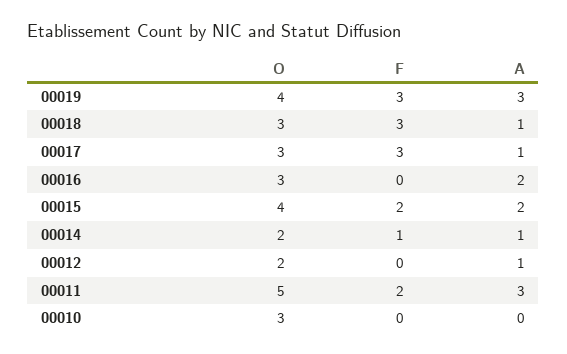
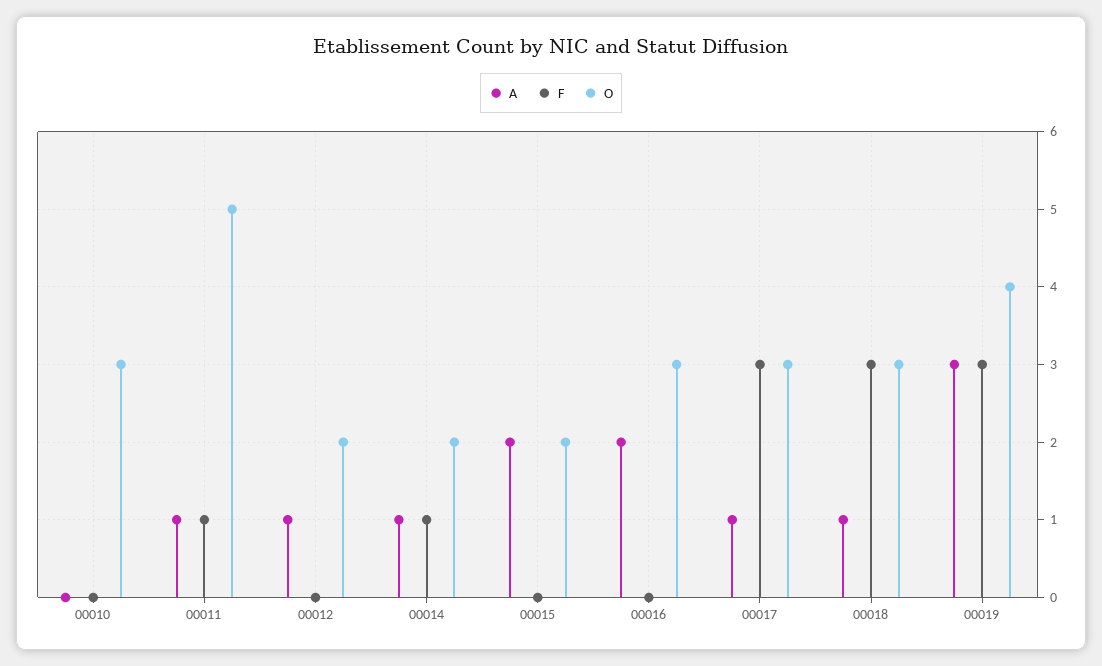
O, 00015: 4 -> 2
F, 00015: 2 -> 0
F, 00011: 2 -> 1
A, 00011: 3 -> 1

